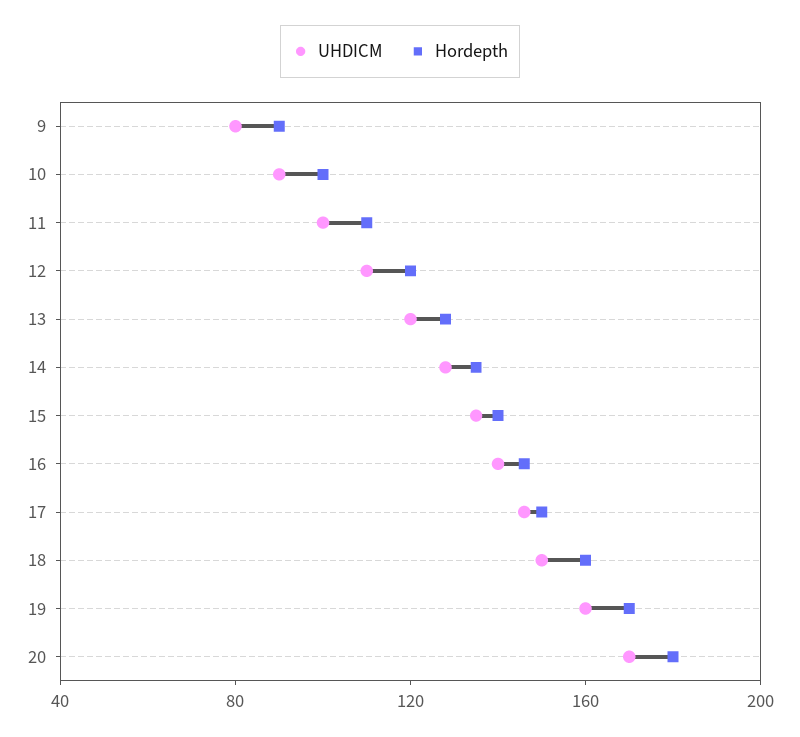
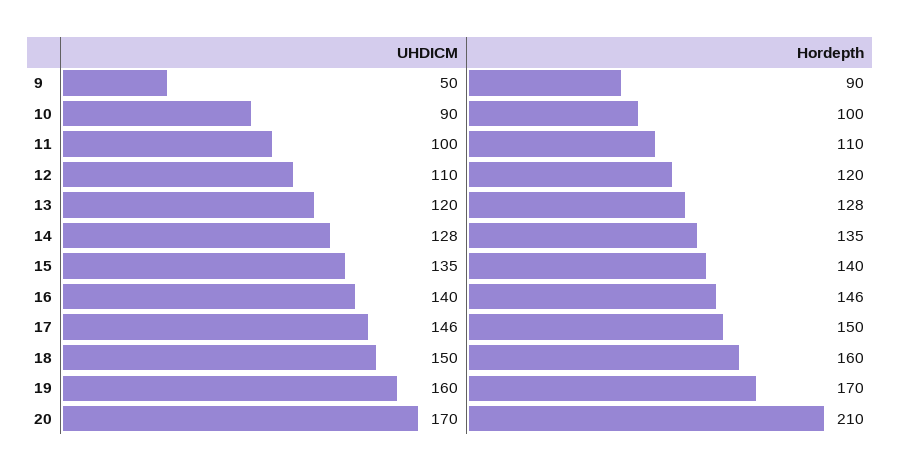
UHDICM, 9: 80 -> 50
Hordepth, 20: 180 -> 210

